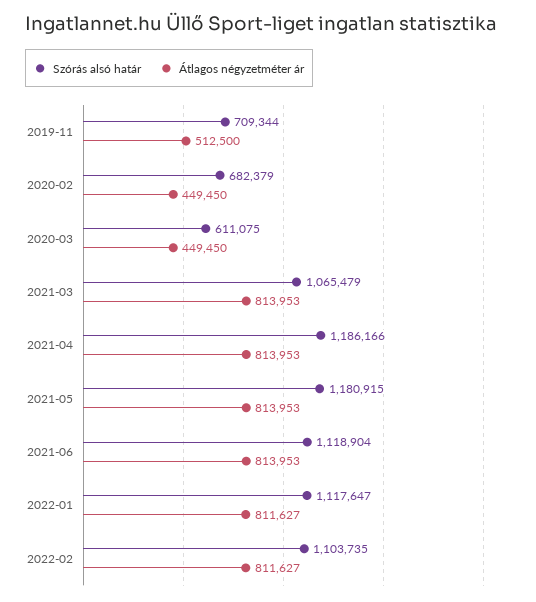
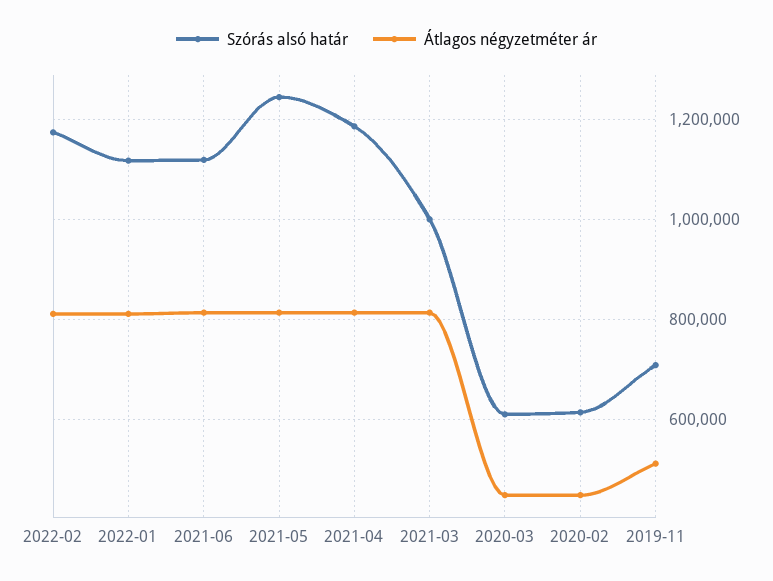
Szórás alsó határ, 2020-02: 682379 -> 620000
Szórás alsó határ, 2021-03: 1065479 -> 1000000
Szórás alsó határ, 2021-05: 1180915 -> 1240000
Szórás alsó határ, 2022-02: 1103735 -> 1180000

